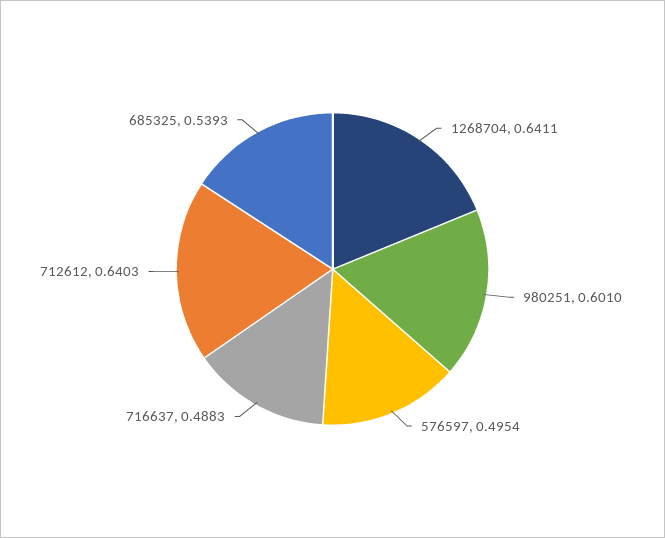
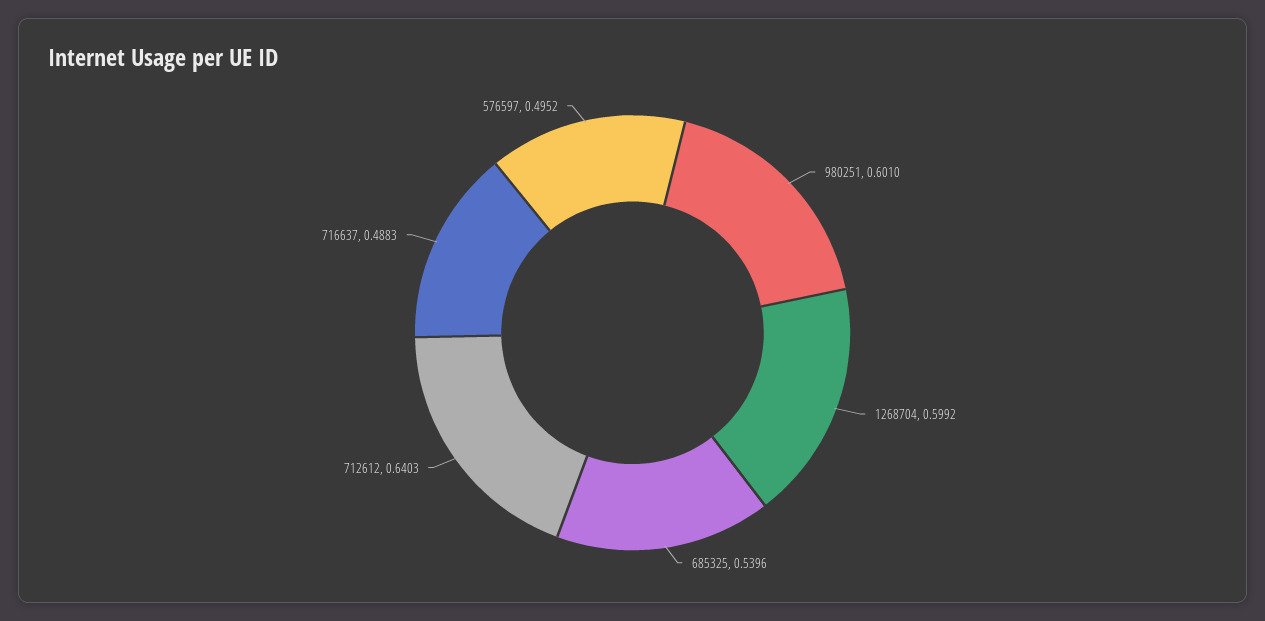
1268704: 0.6411 -> 0.5992
576597: 0.4954 -> 0.4952
685325: 0.5393 -> 0.5396

